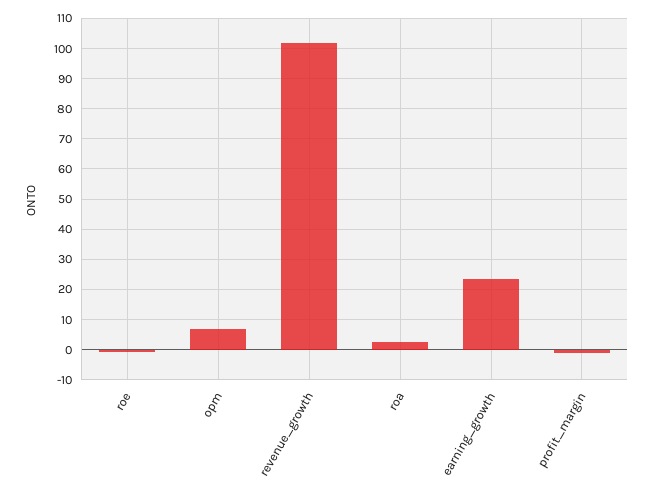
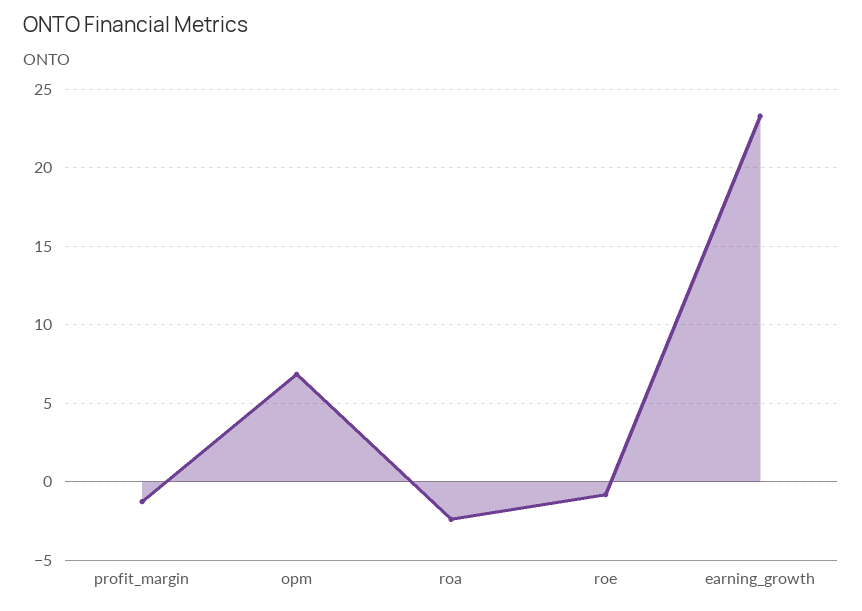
revenue_growth: 102 -> none
roa: 2 -> -2.5

